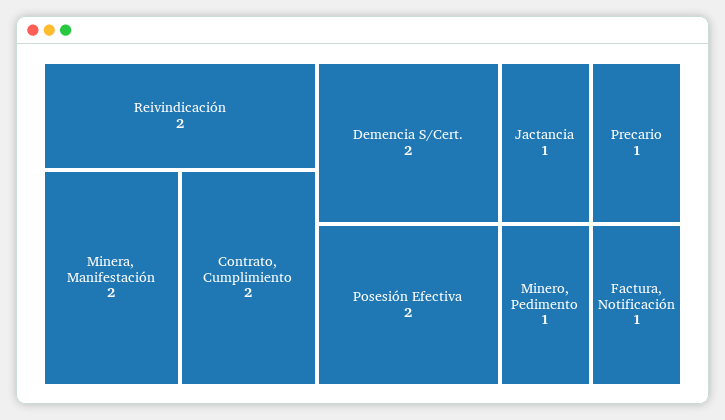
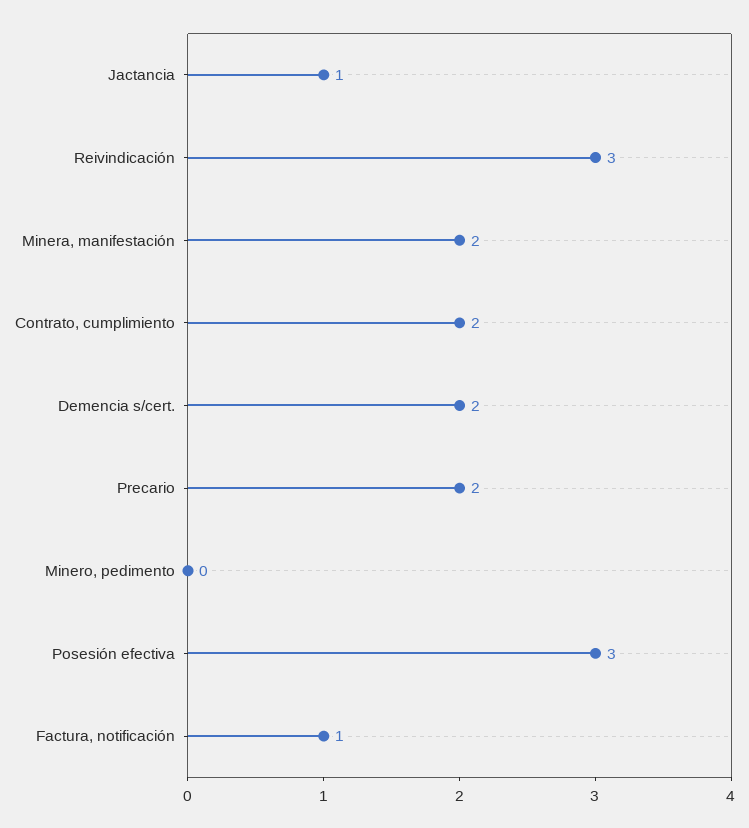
Reivindicación: 2 -> 3
Posesión Efectiva: 2 -> 3
Precario: 1 -> 2
Minero, Pedimento: 1 -> 0

